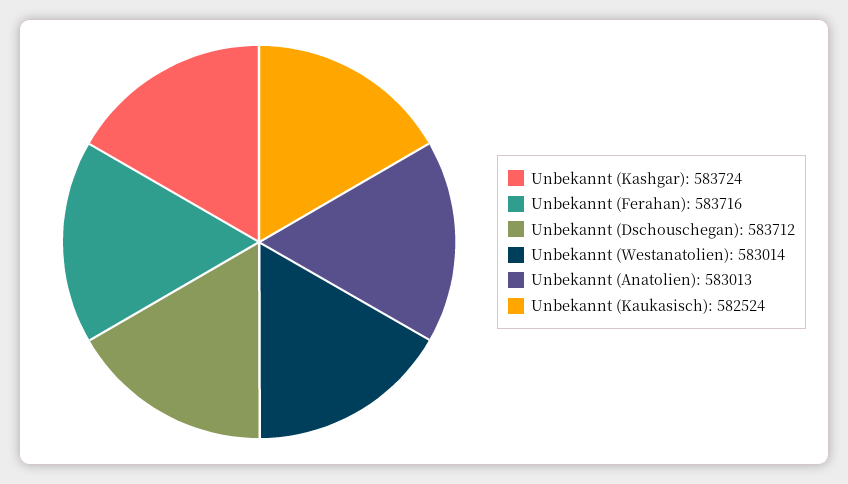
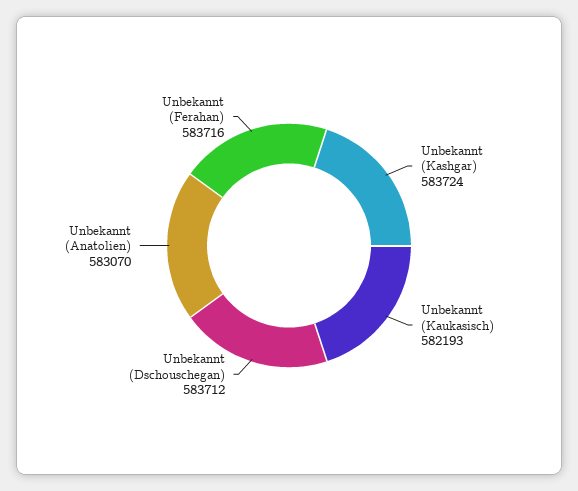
Unbekannt (Westanatolien): 583014 -> none
Unbekannt (Anatolien): 583013 -> 583070
Unbekannt (Kaukasisch): 582524 -> 582193

